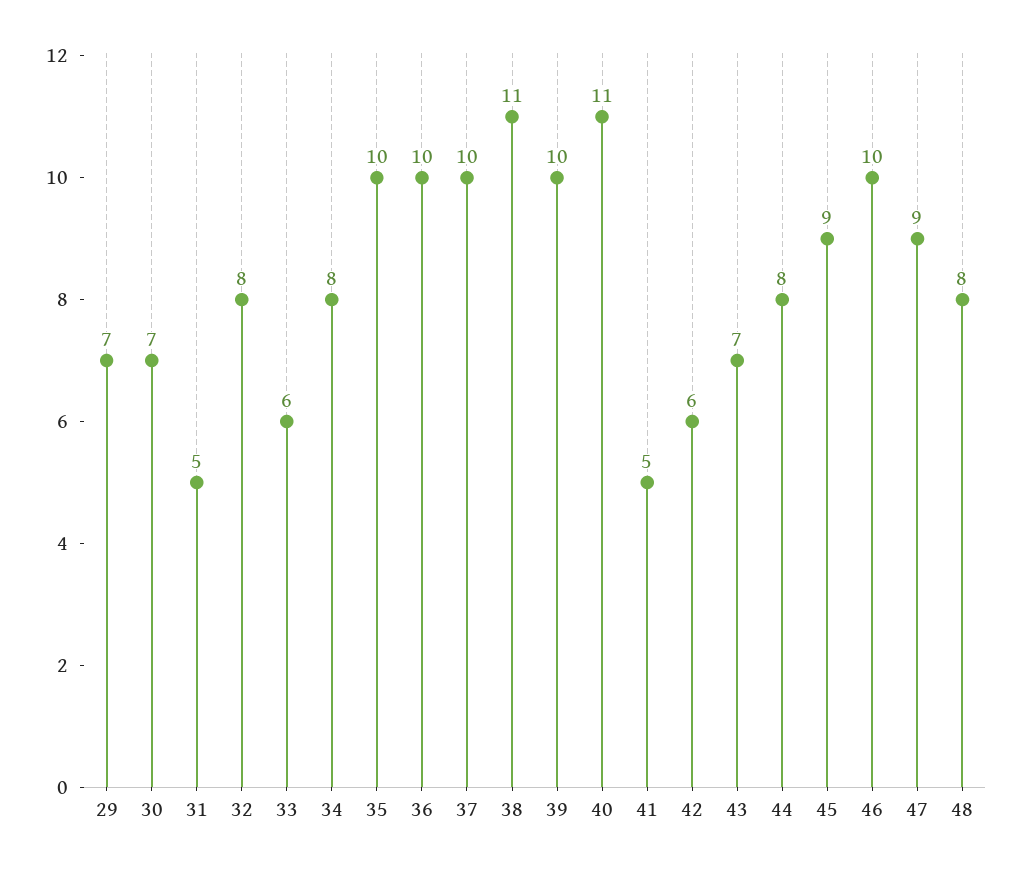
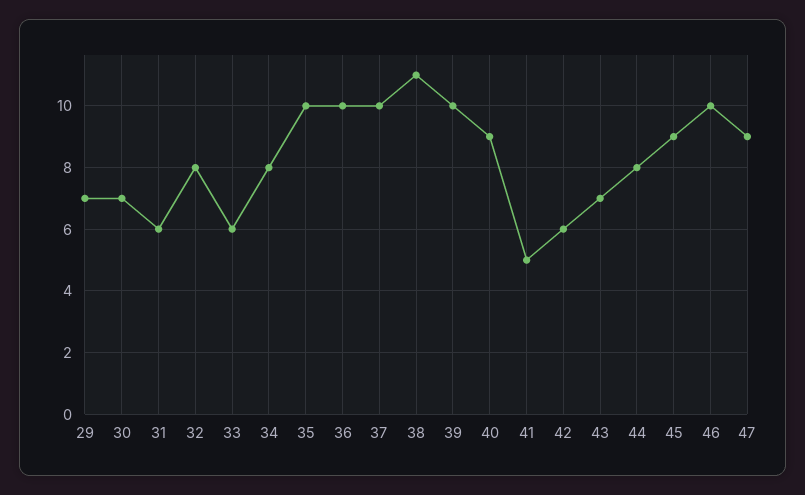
31: 5 -> 6
40: 11 -> 9
48: 8 -> none

